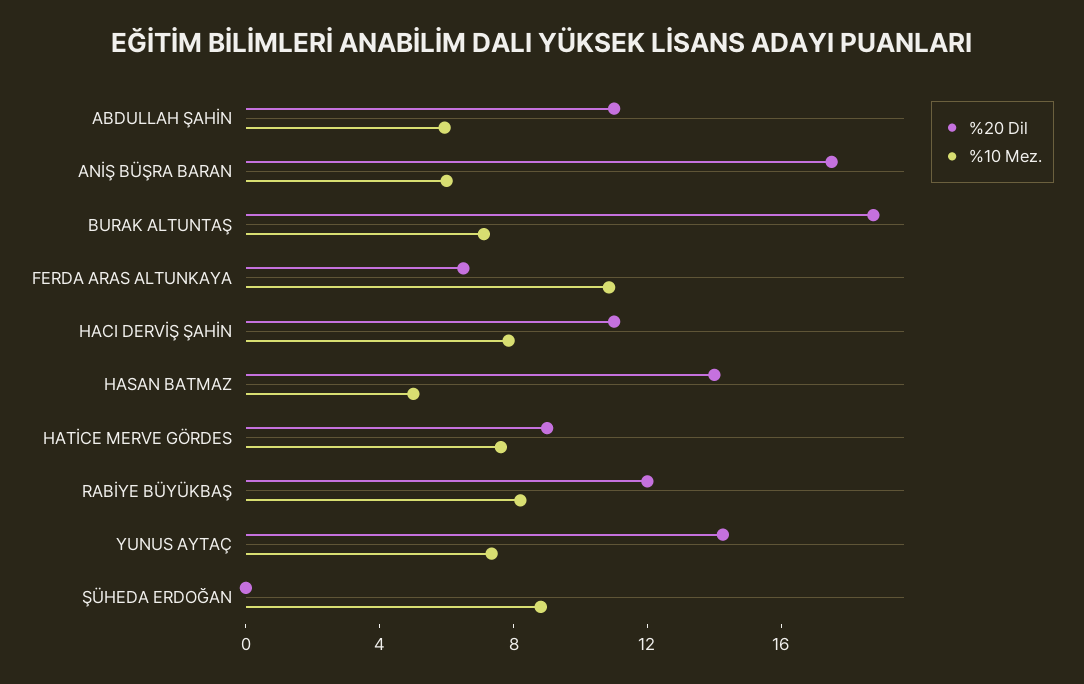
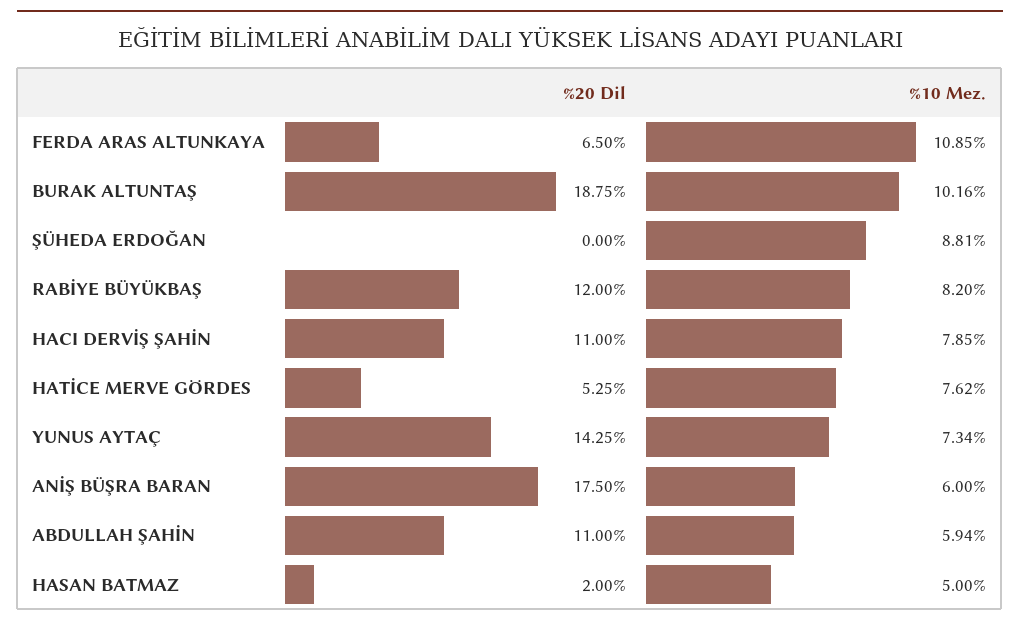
%10 Mez., BURAK ALTUNTAŞ: 7 -> 10.16
%20 Dil, HASAN BATMAZ: 14 -> 2
%20 Dil, HATİCE MERVE GÖRDES: 9 -> 5.25

